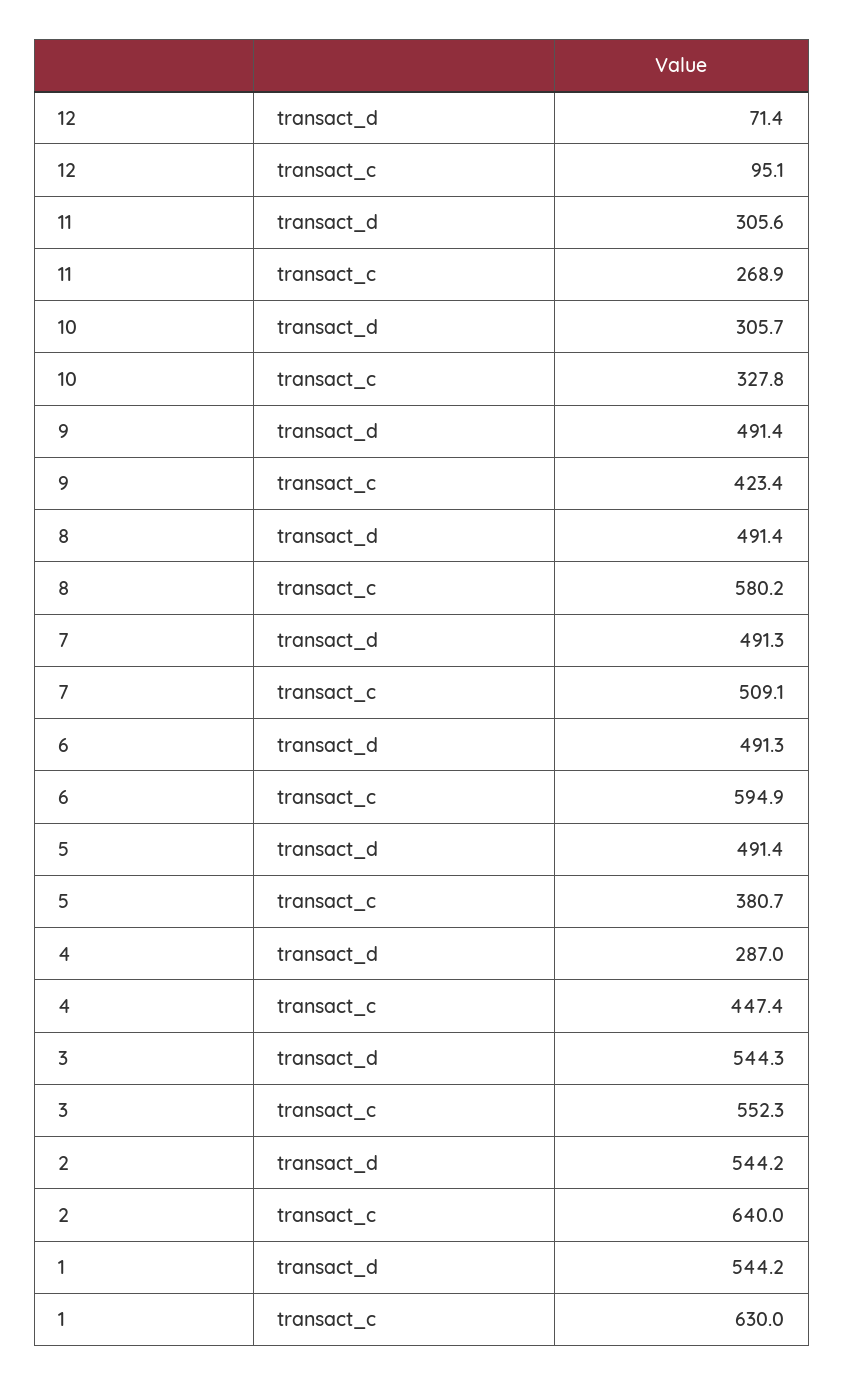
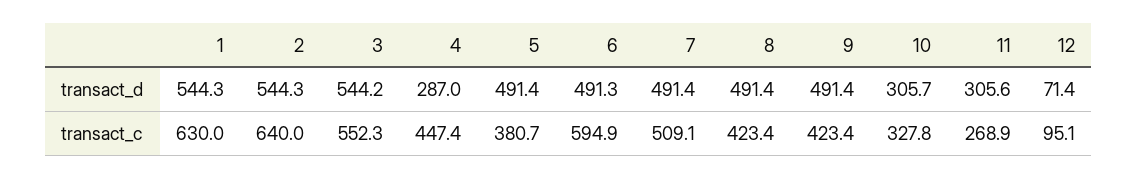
8, transact_c: 580.2 -> 423.4
7, transact_d: 491.3 -> 491.4
3, transact_d: 544.3 -> 544.2
2, transact_d: 544.2 -> 544.3
1, transact_d: 544.2 -> 544.3

